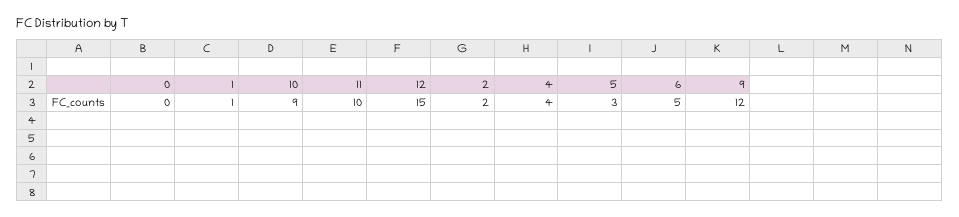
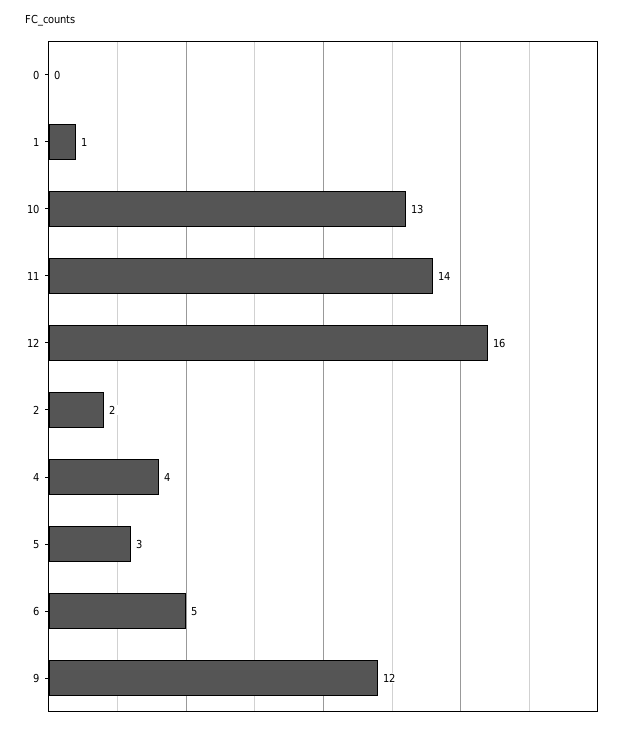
10: 9 -> 13
11: 10 -> 14
12: 15 -> 16

